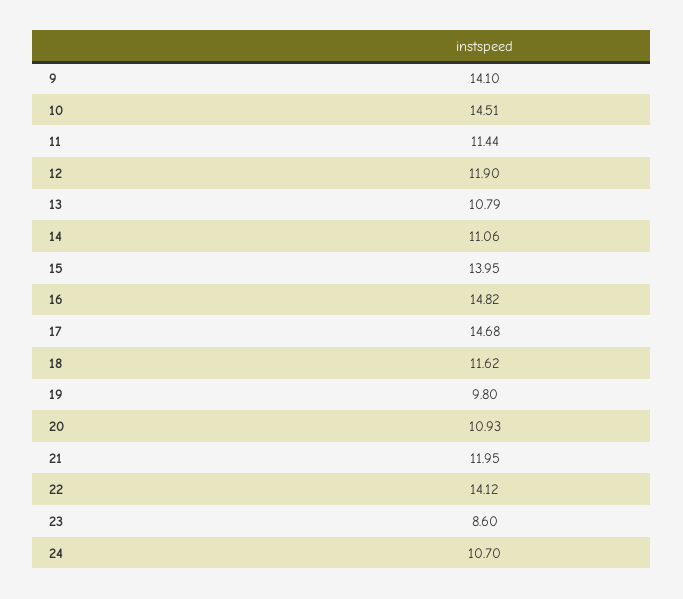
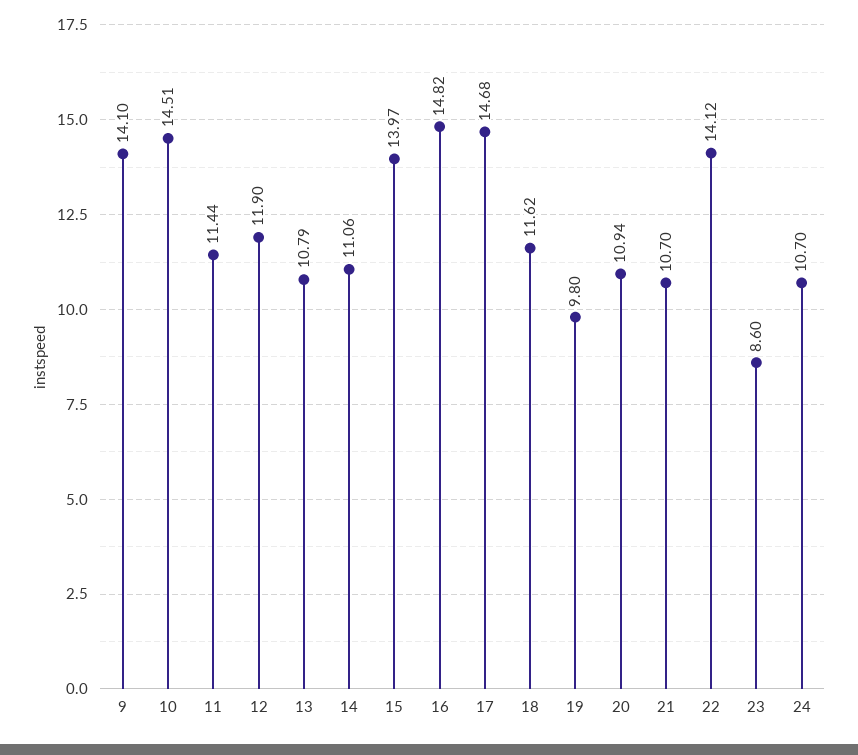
15: 13.95 -> 13.97
20: 10.93 -> 10.94
21: 11.95 -> 10.7

